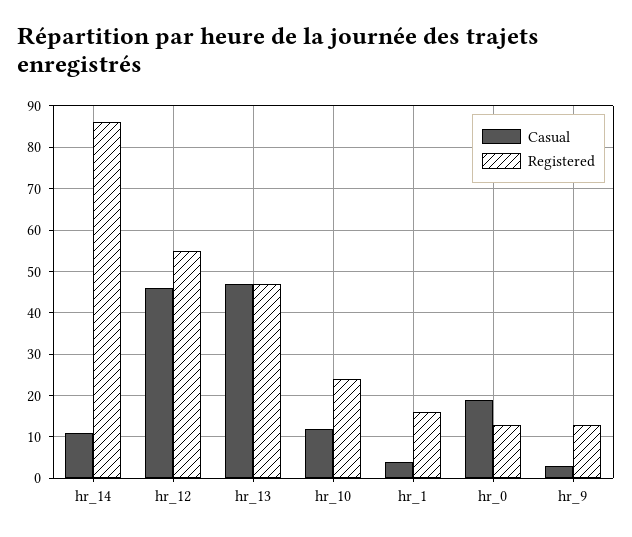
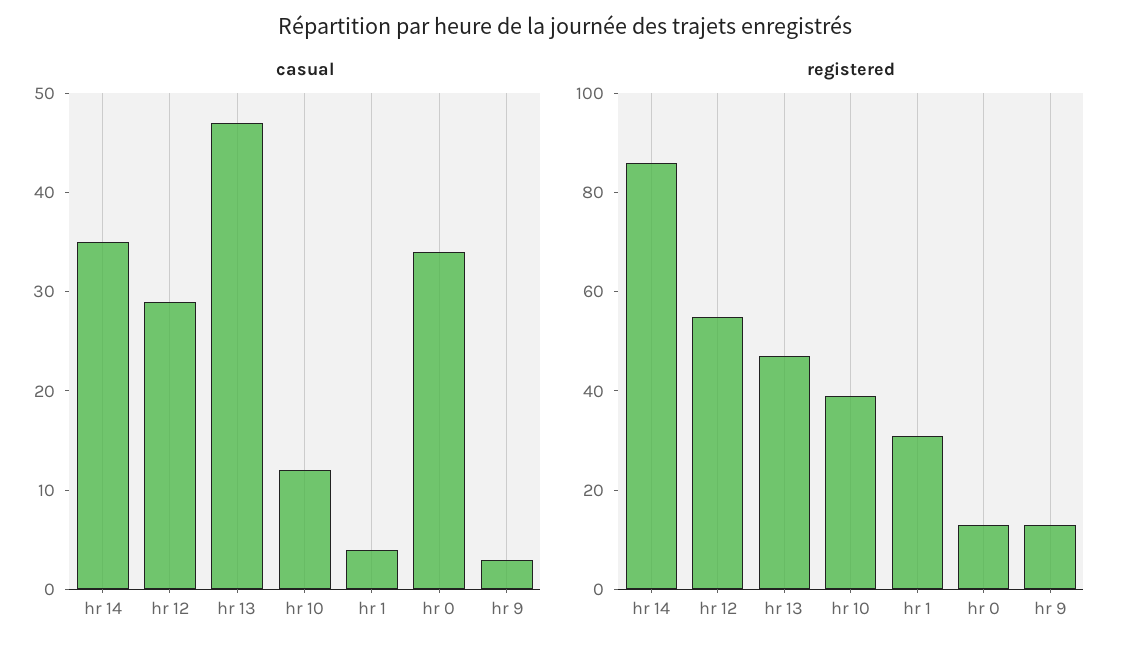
Casual, hr_14: 10 -> 35
Casual, hr_12: 45 -> 29
Registered, hr_10: 25 -> 40
Registered, hr_1: 15 -> 30
Casual, hr_0: 20 -> 34

